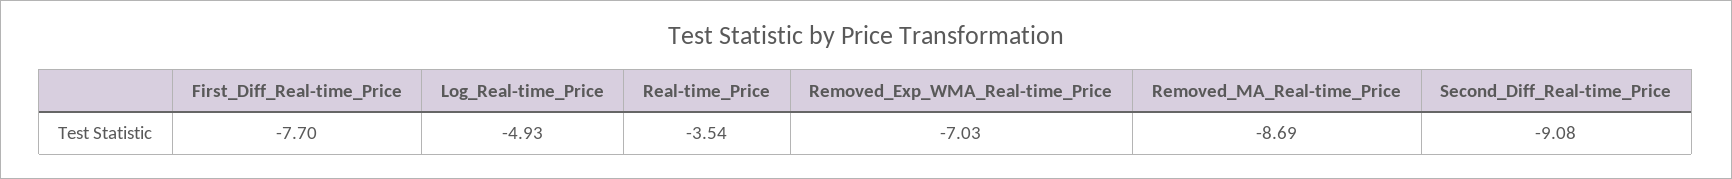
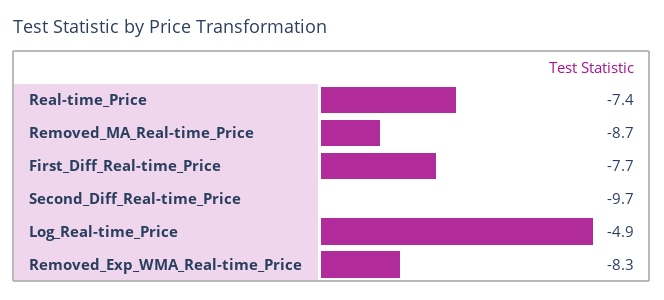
Real-time_Price: -3.54 -> -7.4
Removed_Exp_WMA_Real-time_Price: -7.03 -> -8.3
Second_Diff_Real-time_Price: -9.08 -> -9.7

